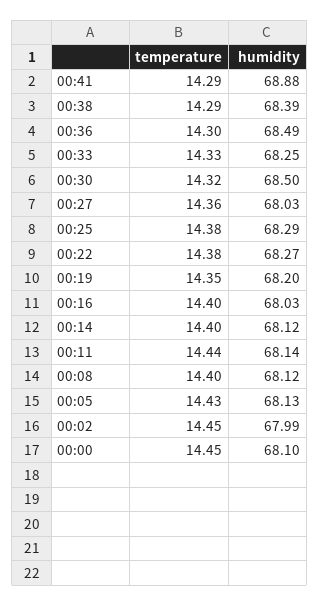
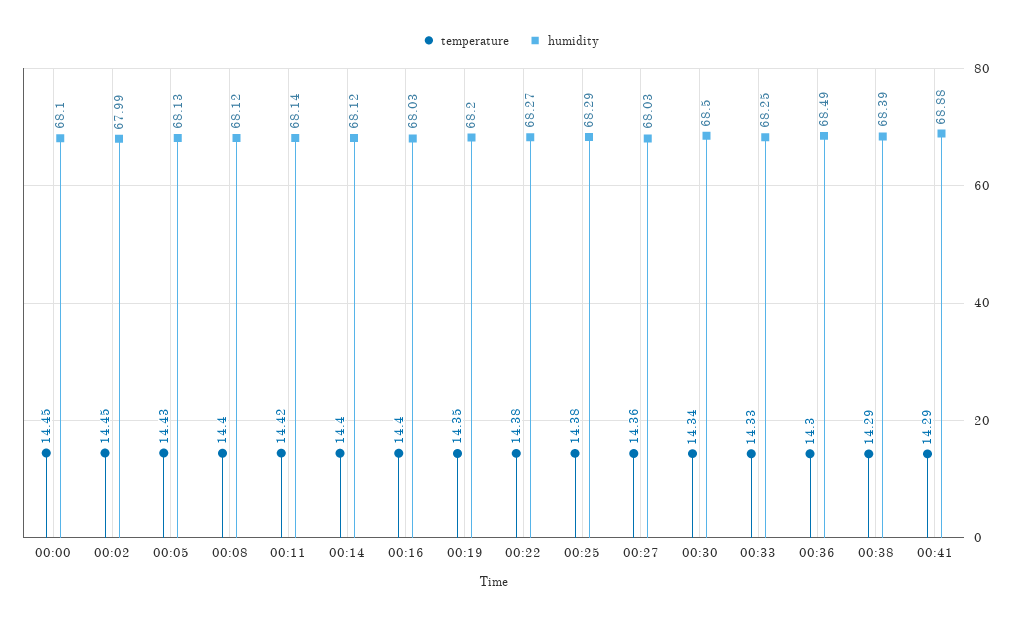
temperature, 00:30: 14.32 -> 14.34
temperature, 00:11: 14.44 -> 14.42

